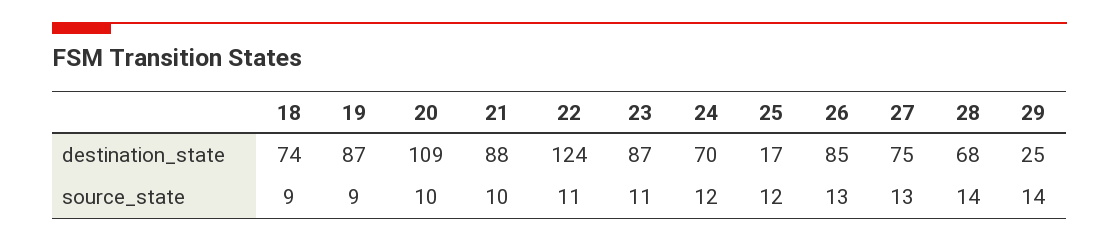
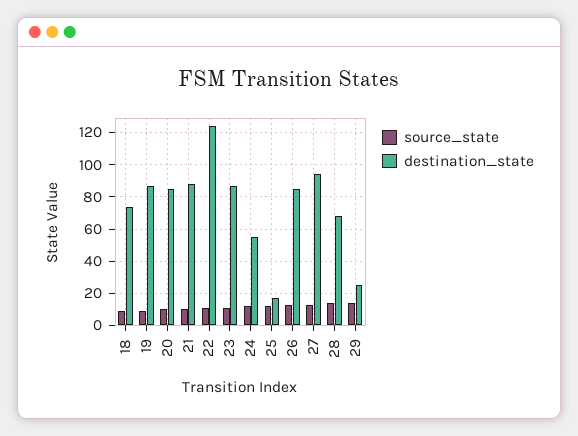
destination_state, 20: 109 -> 85
destination_state, 24: 70 -> 55
destination_state, 27: 75 -> 95

